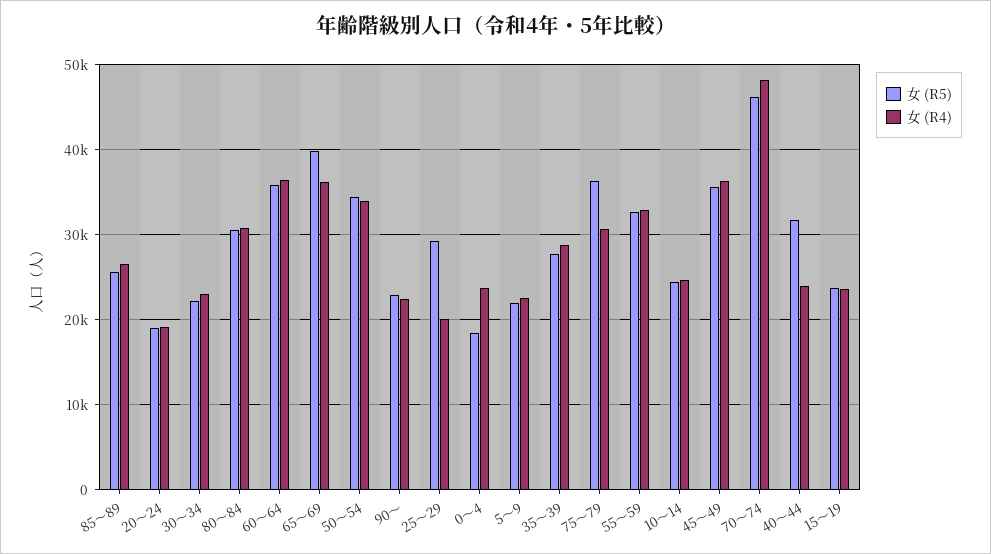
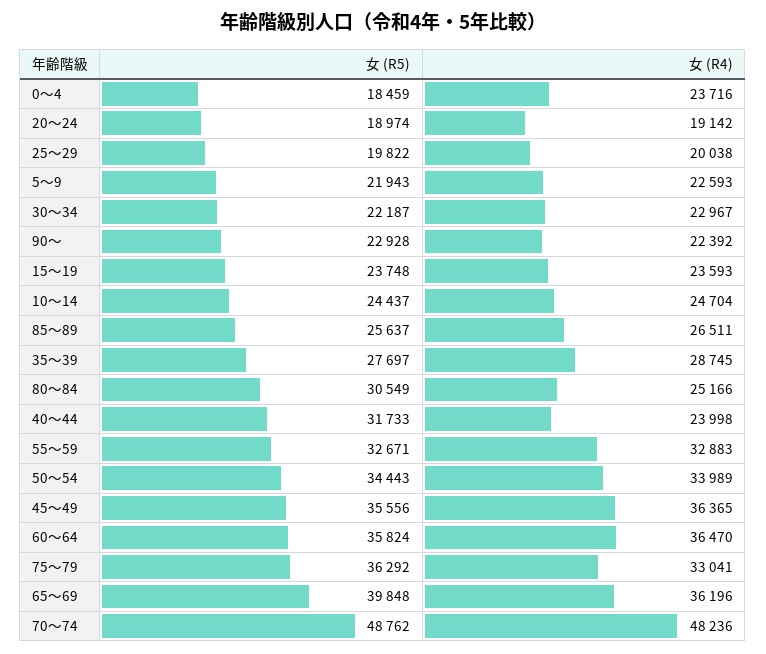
女 (R4), 80～84: 31000 -> 25166
女 (R5), 25～29: 29000 -> 19822
女 (R4), 75～79: 31000 -> 33041
女 (R5), 70～74: 46000 -> 48762

